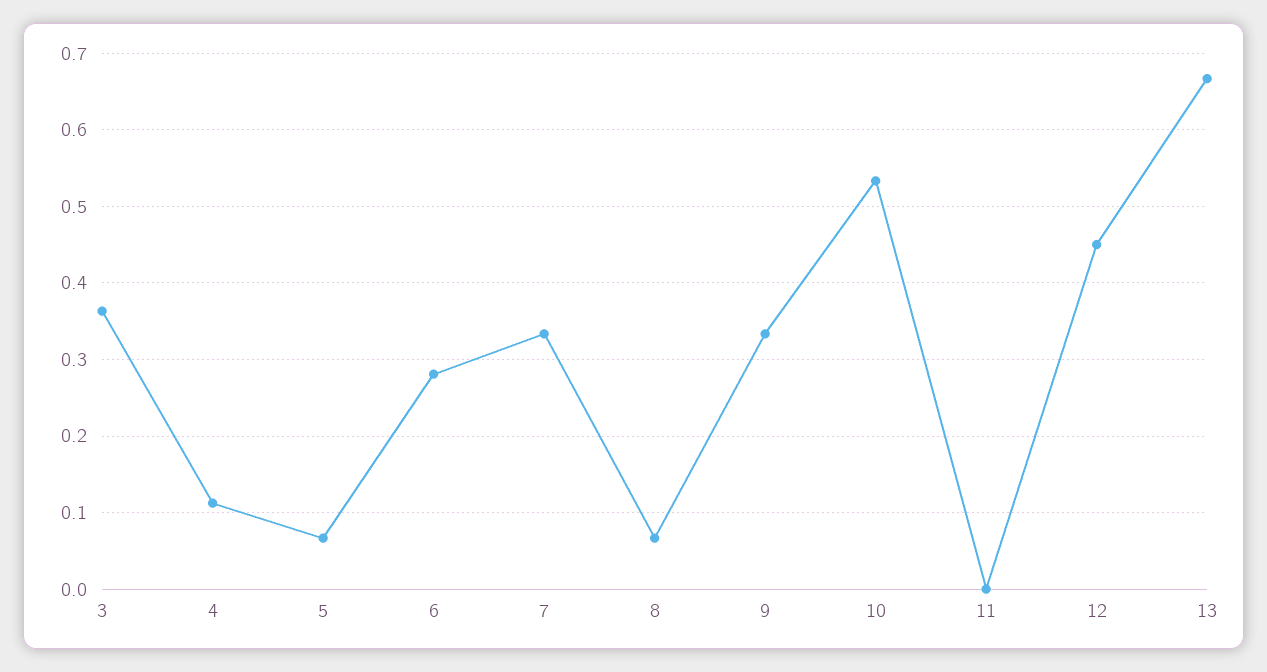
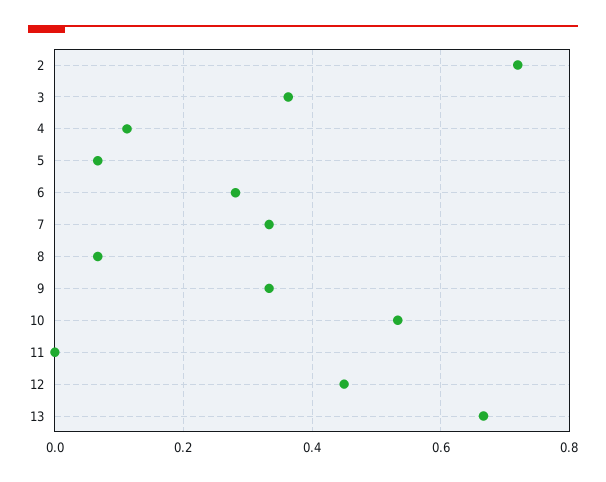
2: none -> 0.72

